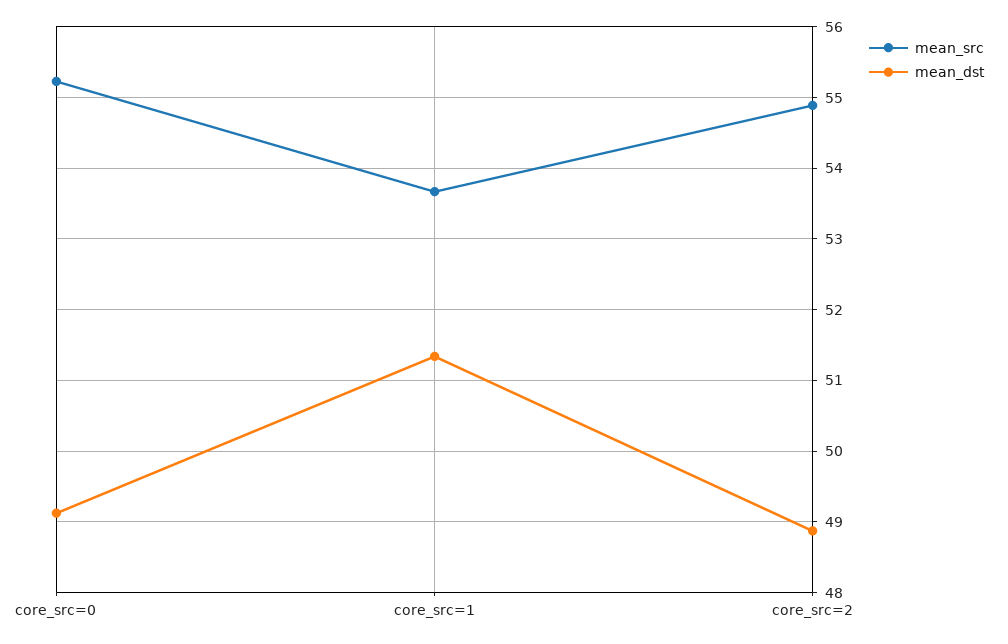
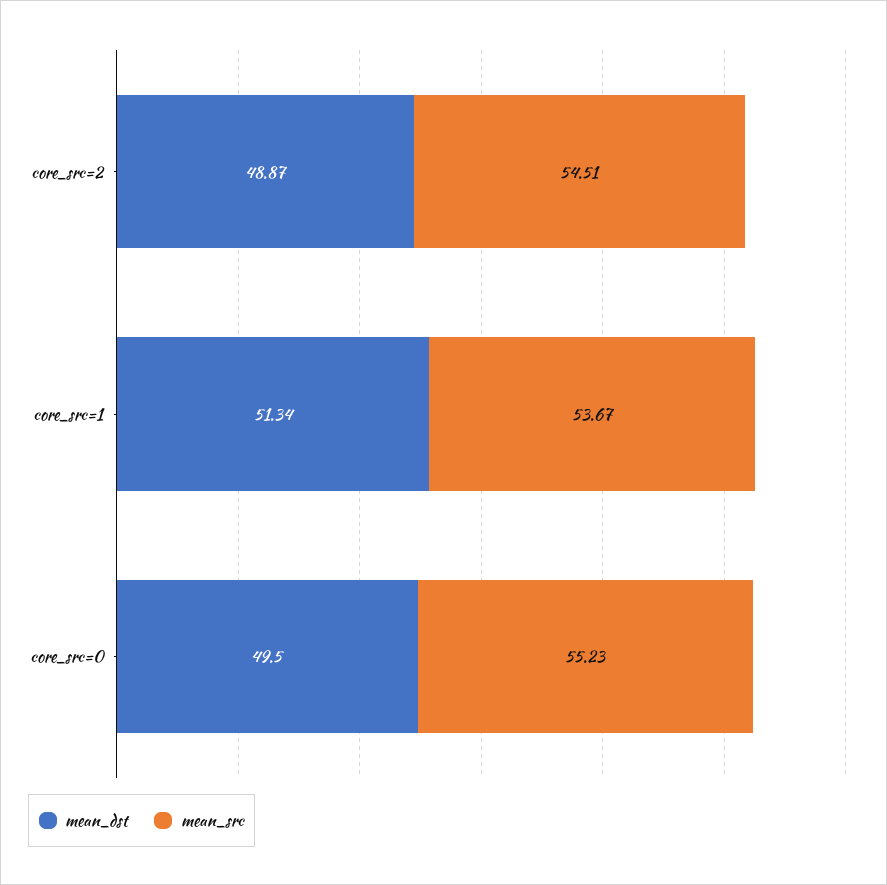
mean_dst, core_src=0: 49.1 -> 49.5
mean_src, core_src=2: 54.9 -> 54.51

